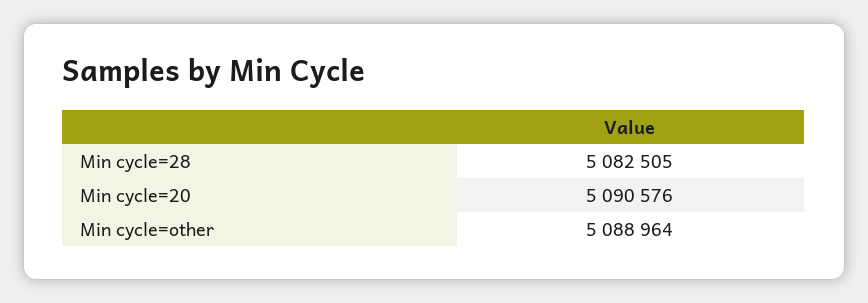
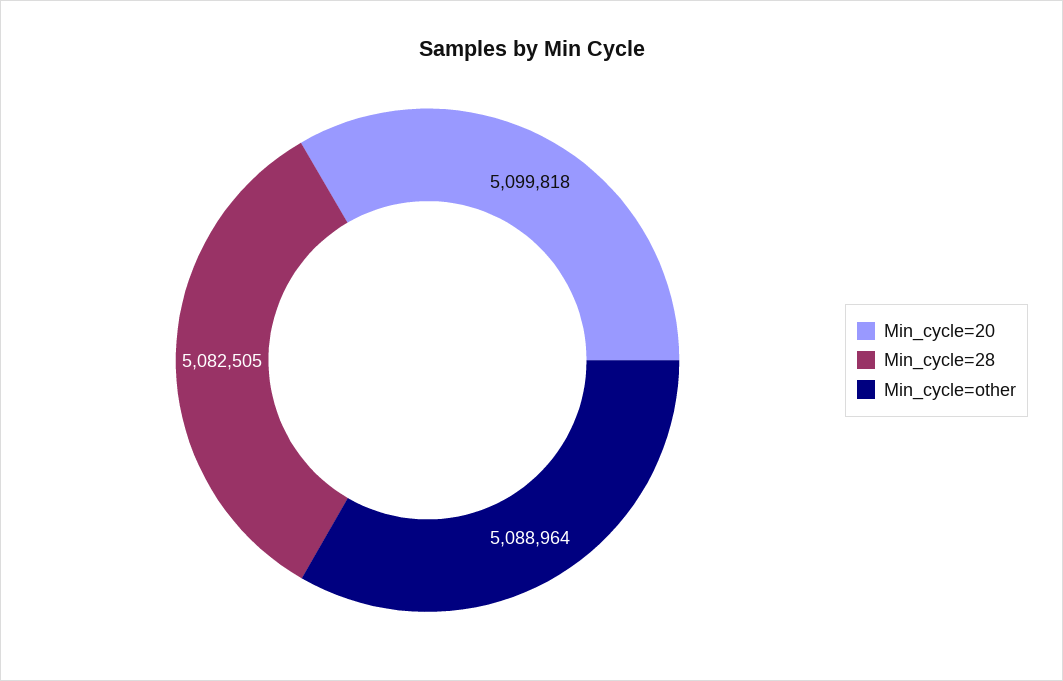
Min cycle=20: 5090576 -> 5099818

